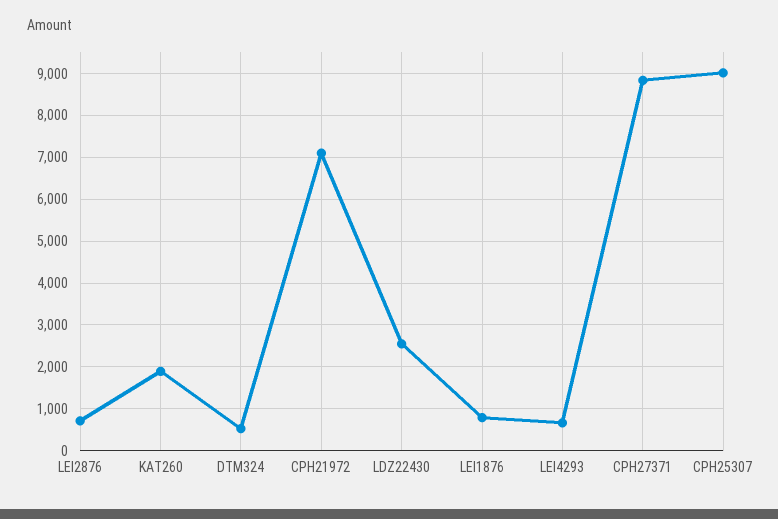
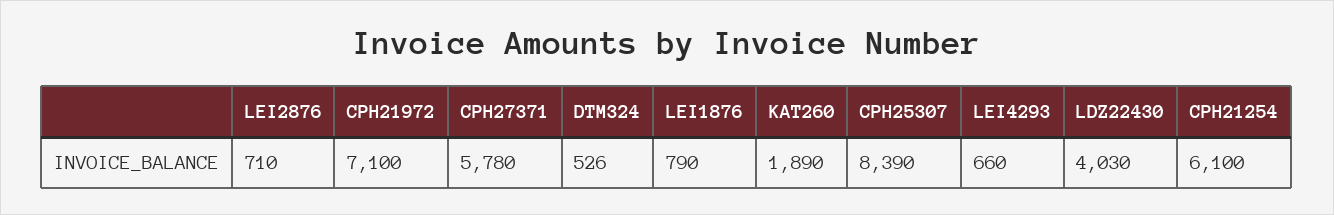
LDZ22430: 2600 -> 4030
CPH27371: 8800 -> 5780
CPH25307: 9000 -> 8390
CPH21254: none -> 6100

